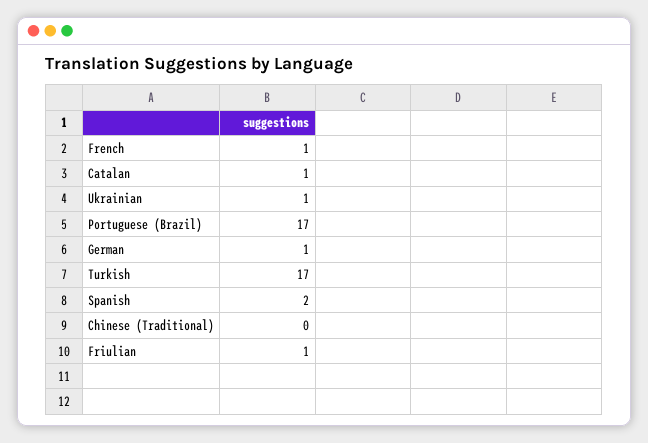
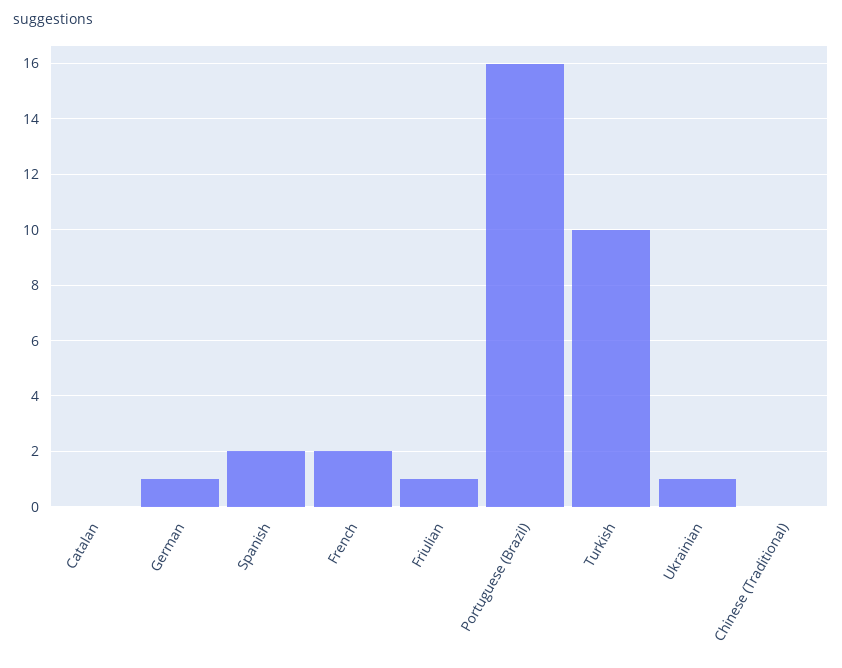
French: 1 -> 2
Catalan: 1 -> 0
Portuguese (Brazil): 17 -> 16
Turkish: 17 -> 10

